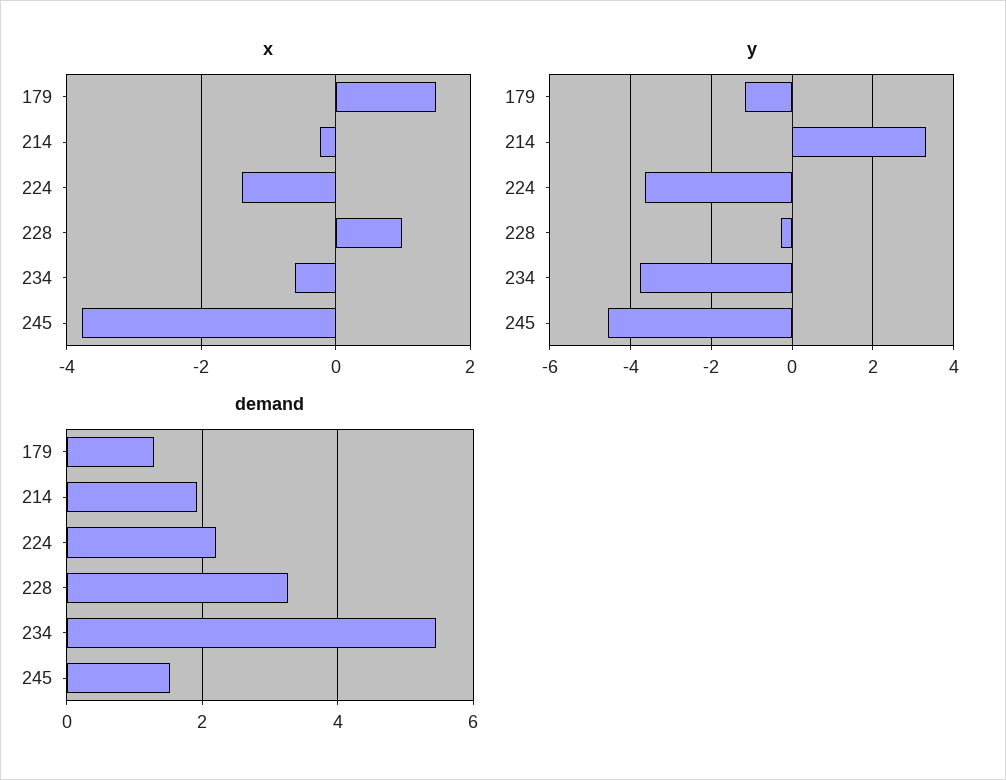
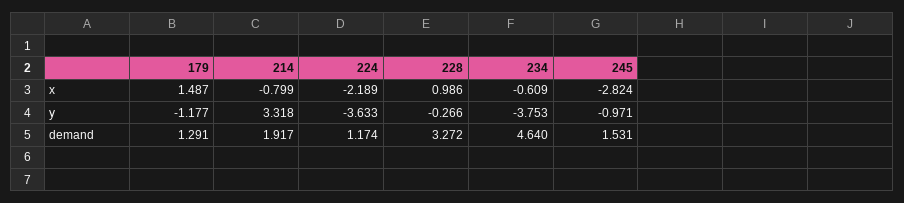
x, 214: -0.2 -> -0.799
x, 224: -1.4 -> -2.189
x, 245: -3.8 -> -2.824
y, 245: -4.6 -> -0.971
demand, 224: 2.2 -> 1.174
demand, 234: 5.4 -> 4.64

